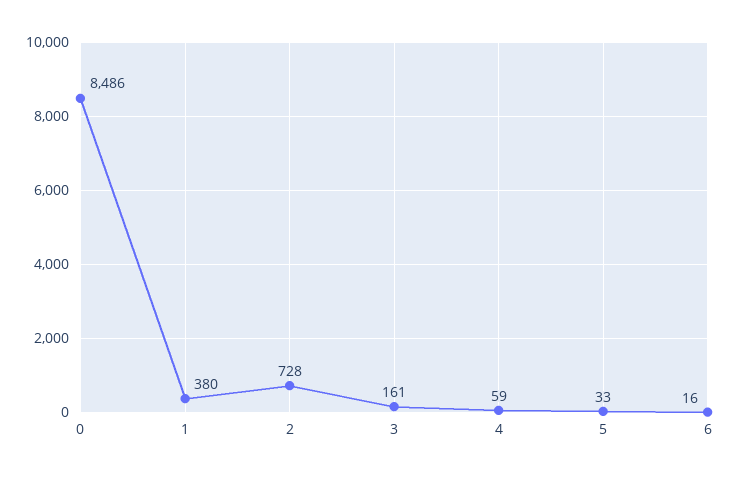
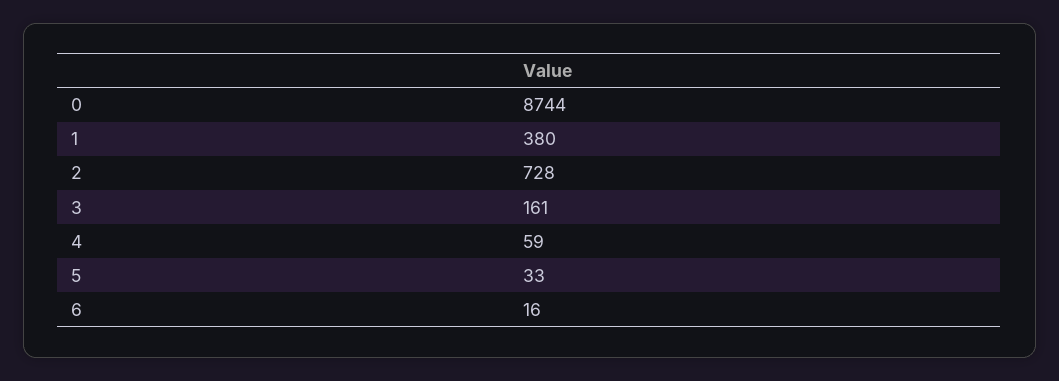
0: 8486 -> 8744

